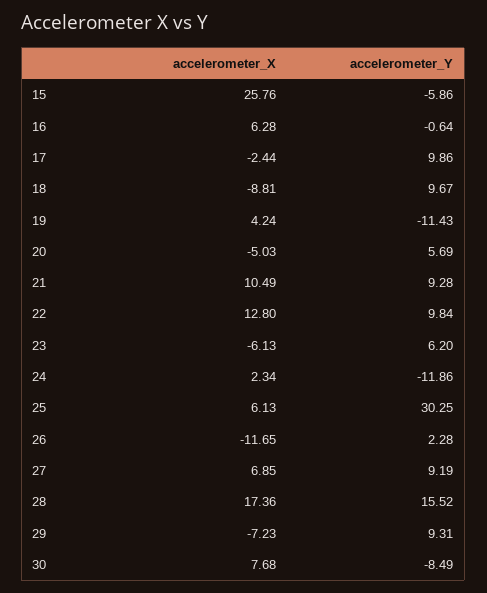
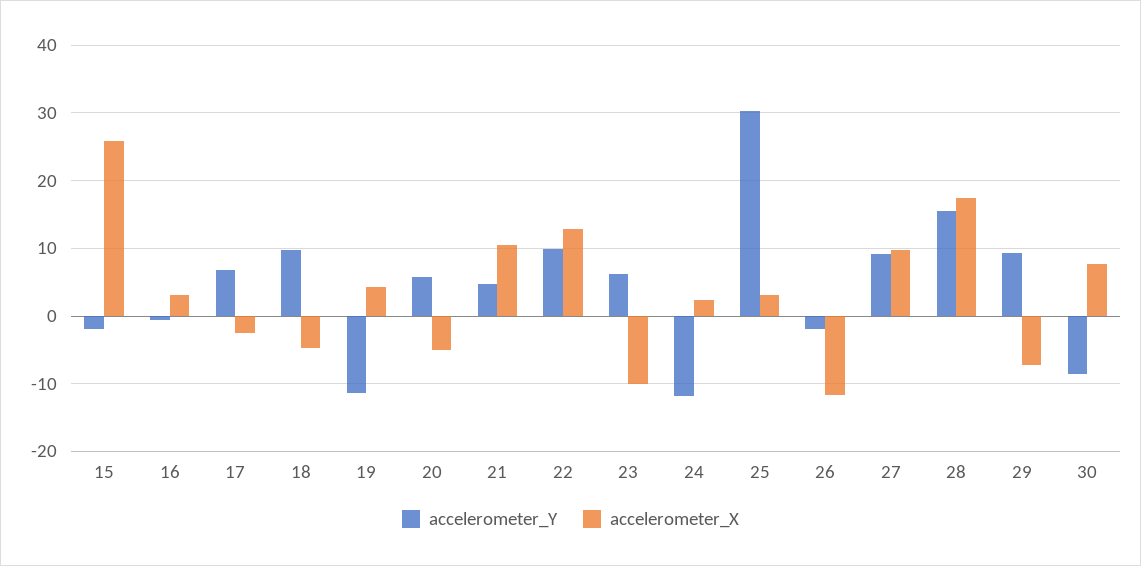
accelerometer_Y, 15: -5.86 -> -2
accelerometer_X, 16: 6.28 -> 3
accelerometer_Y, 17: 9.86 -> 7
accelerometer_X, 18: -8.81 -> -5
accelerometer_Y, 21: 9.28 -> 5
accelerometer_X, 23: -6.13 -> -10
accelerometer_X, 25: 6.13 -> 3
accelerometer_Y, 26: 2.28 -> -2
accelerometer_X, 27: 6.85 -> 10

